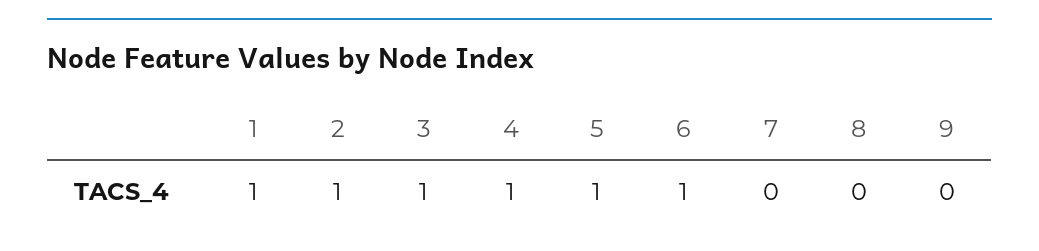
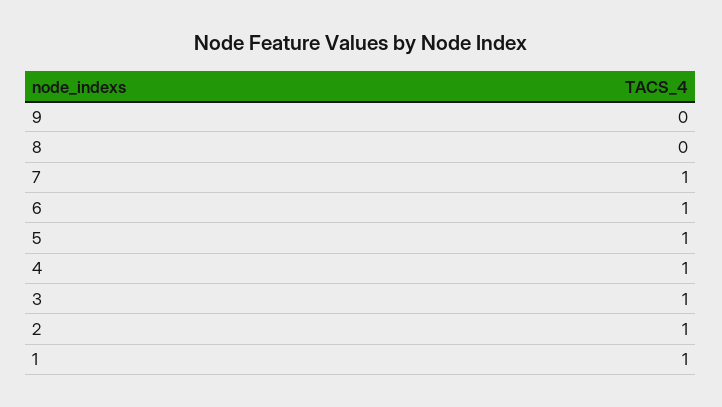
7: 0 -> 1

